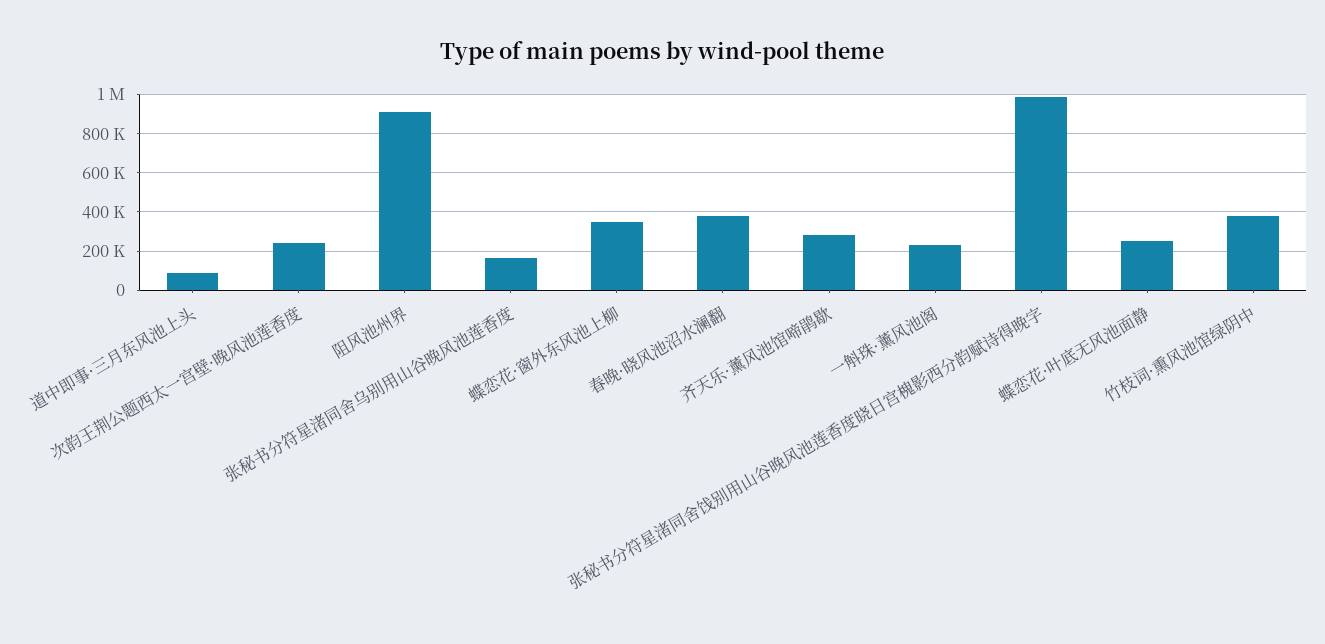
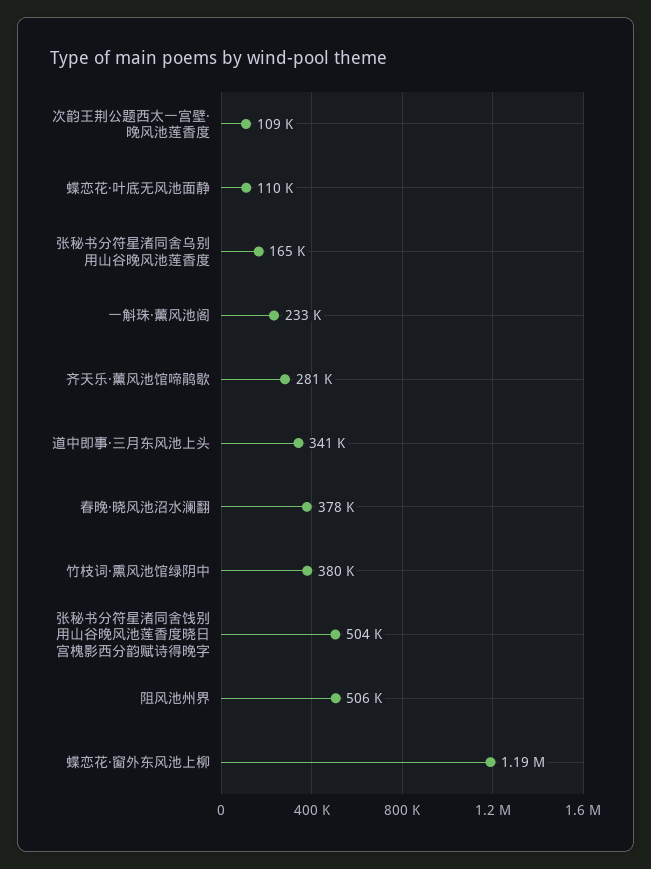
道中即事·三月东风池上头: 100000 -> 341000
次韵王荆公题西太一宫壁·晚风池莲香度: 250000 -> 109000
阻风池州界: 900000 -> 506000
蝶恋花·窗外东风池上柳: 350000 -> 1190000
张秘书分符星渚同舍饯别用山谷晚风池莲香度晓日宫槐影西分韵赋诗得晚字: 1000000 -> 504000
蝶恋花·叶底无风池面静: 250000 -> 110000

